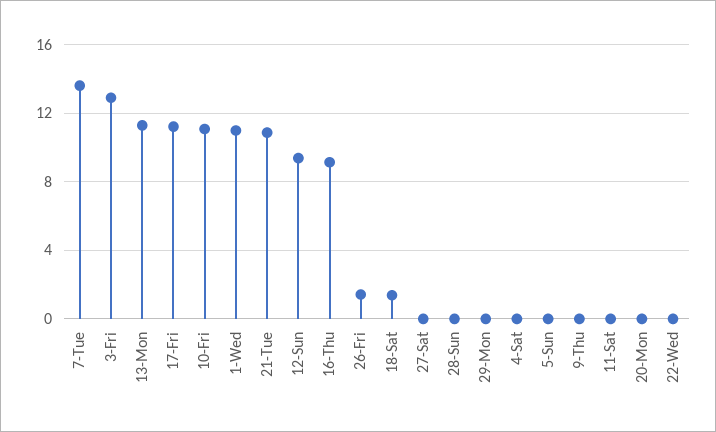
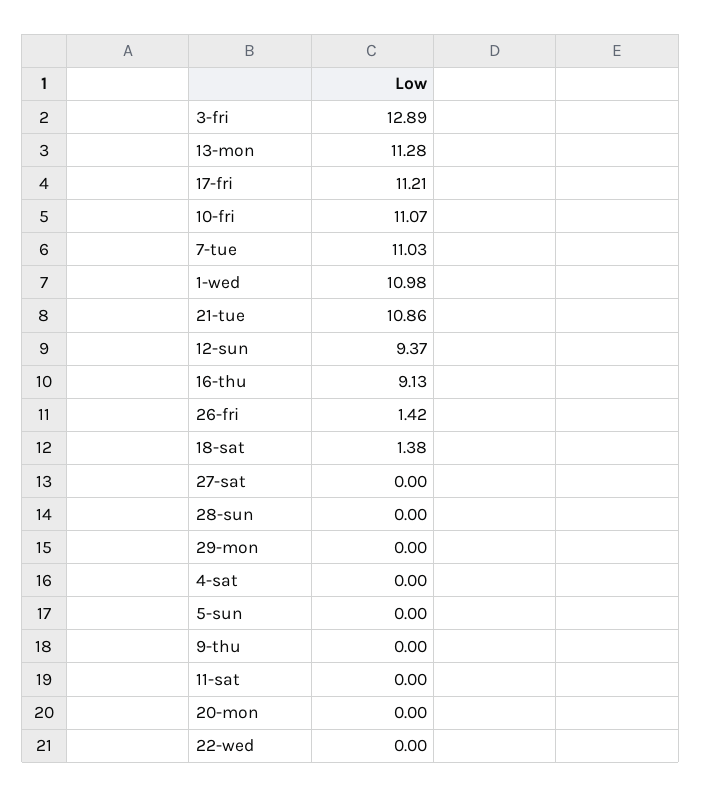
7-Tue: 13.5 -> 11.03

